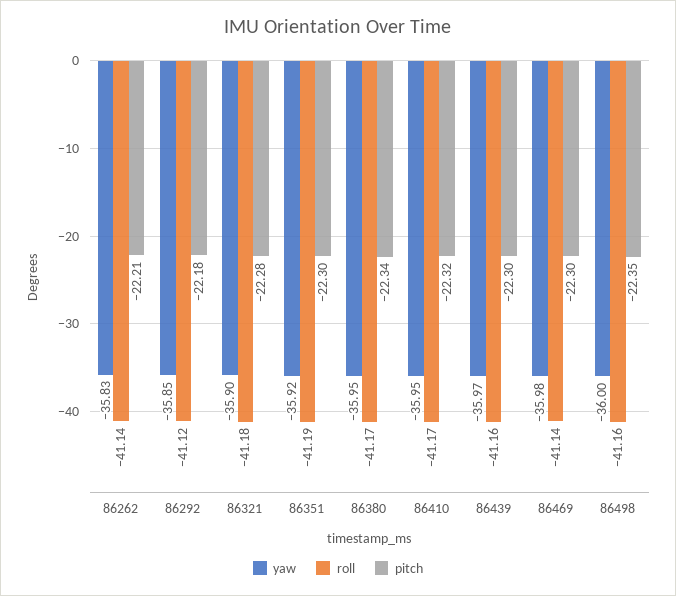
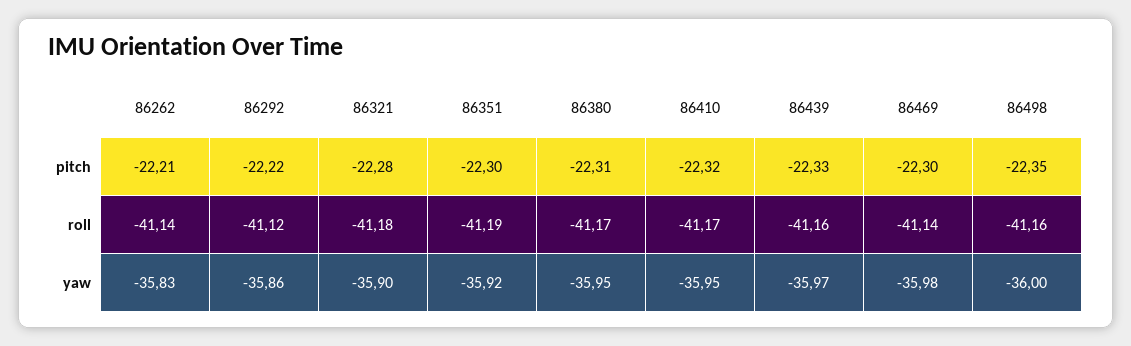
yaw, 86292: -35.85 -> -35.86
pitch, 86292: -22.18 -> -22.22
pitch, 86380: -22.34 -> -22.31
pitch, 86439: -22.3 -> -22.33

